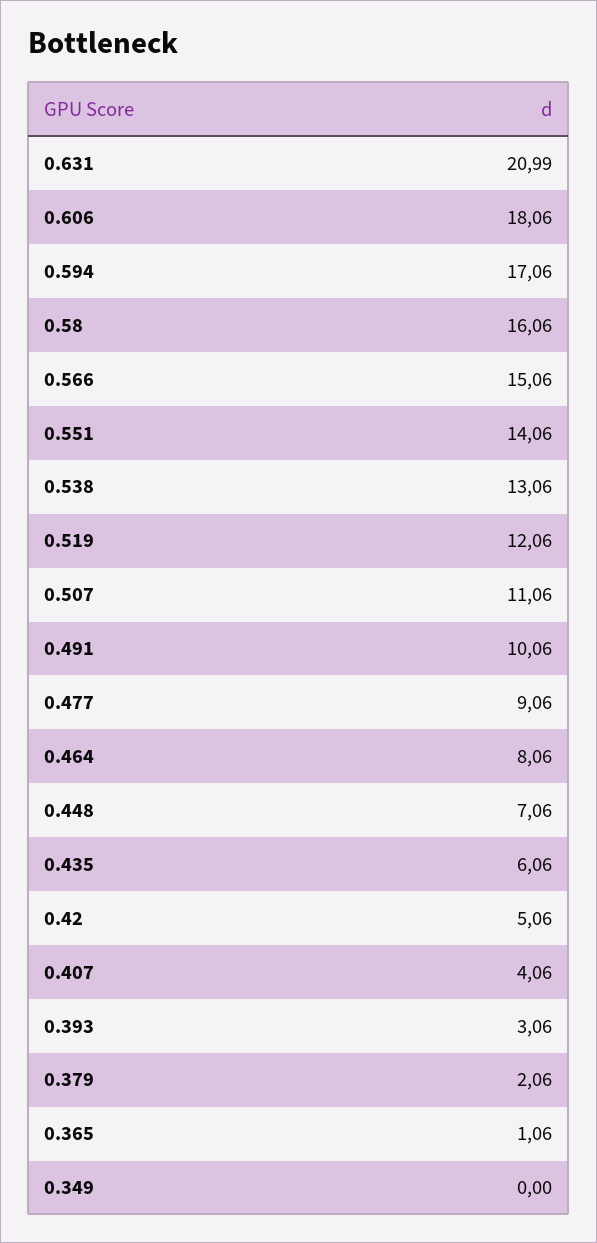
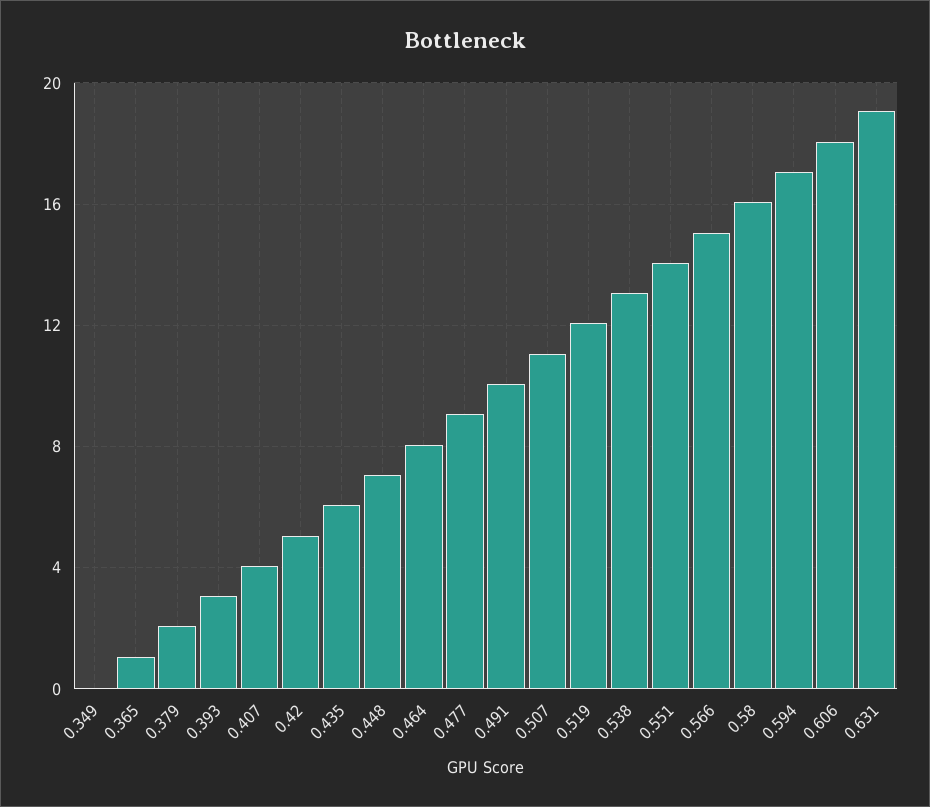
0.631: 20.99 -> 19

